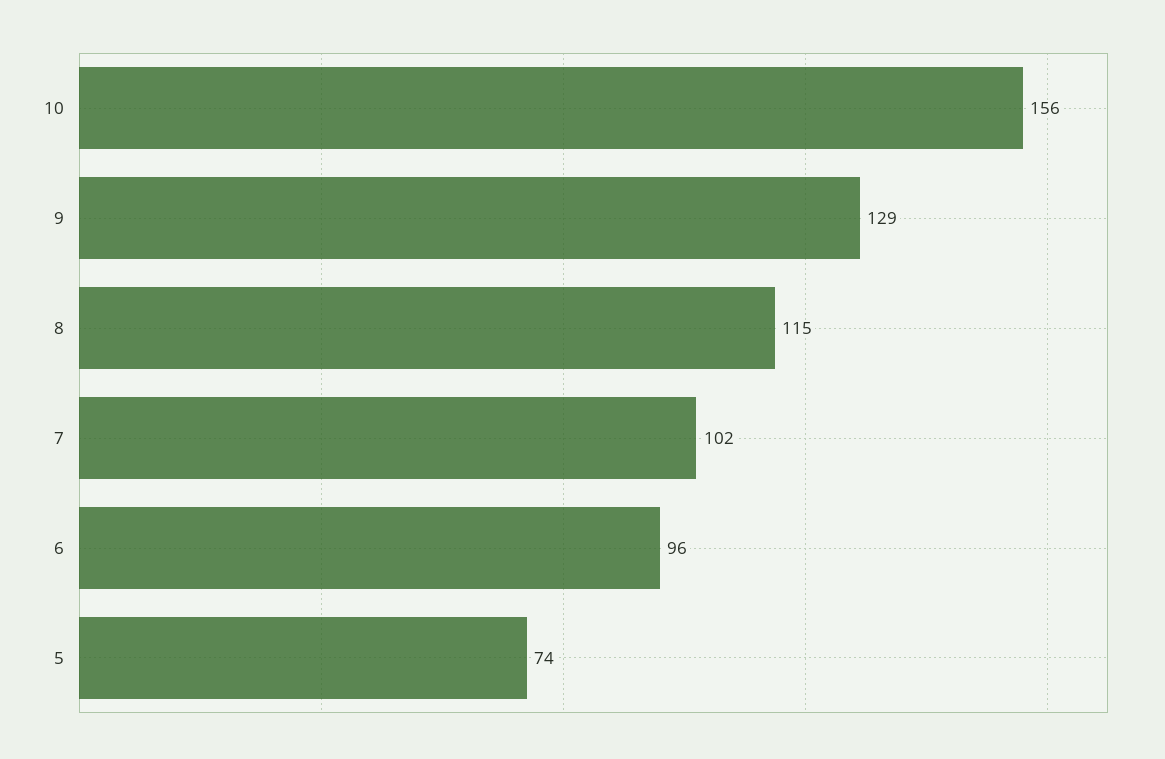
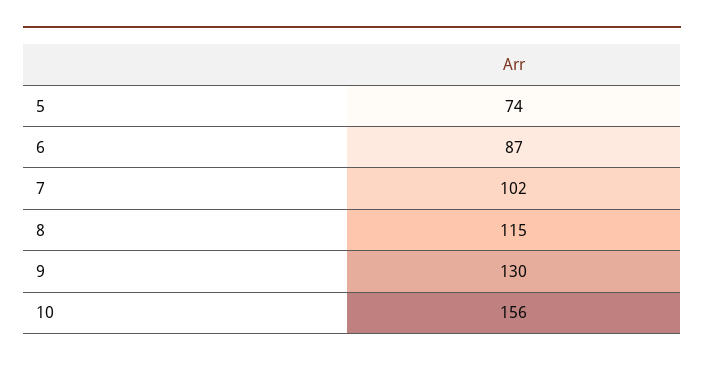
9: 129 -> 130
6: 96 -> 87

